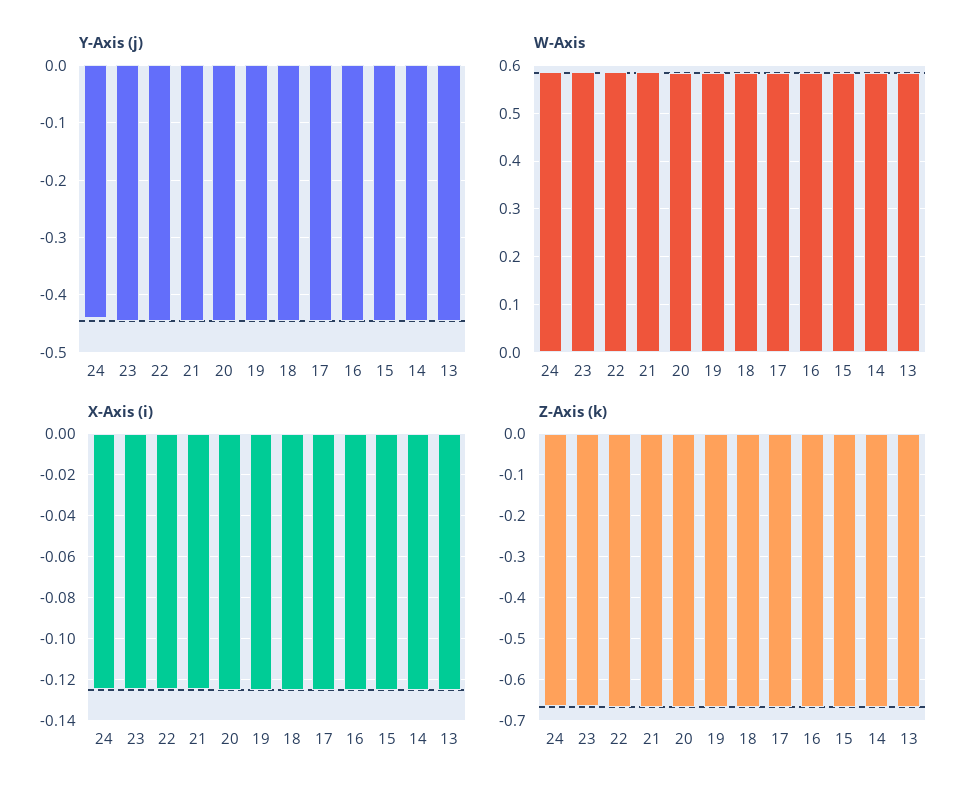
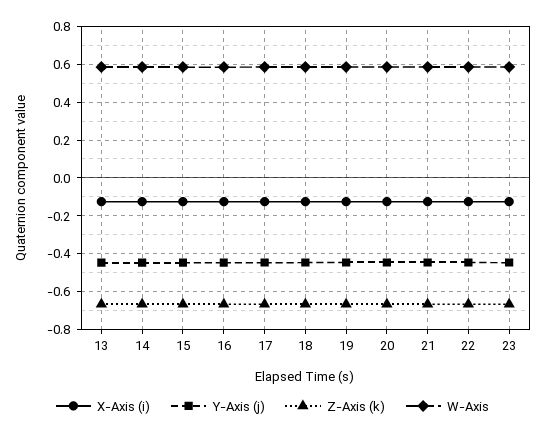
Y-Axis (j), 24: -0.44 -> none
W-Axis, 24: 0.58 -> none
X-Axis (i), 24: -0.125 -> none
Z-Axis (k), 24: -0.66 -> none

